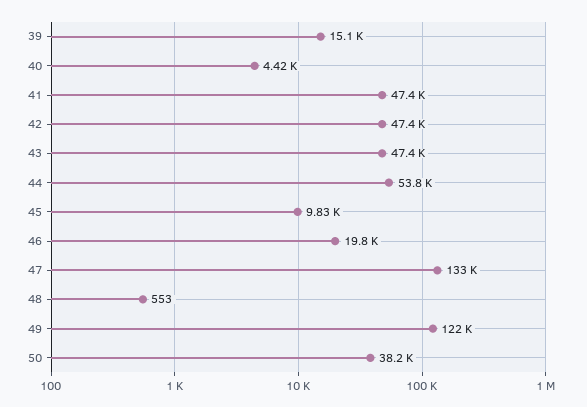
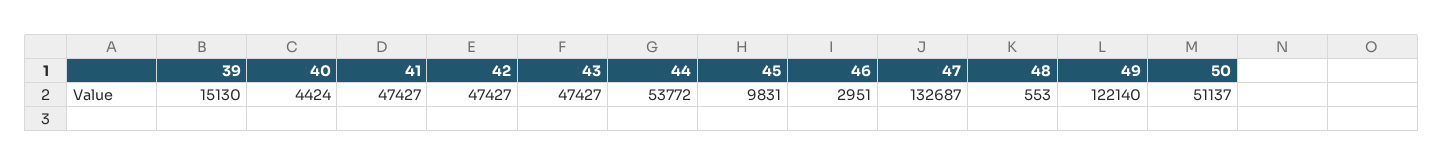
46: 19800 -> 2951
50: 38200 -> 51137

